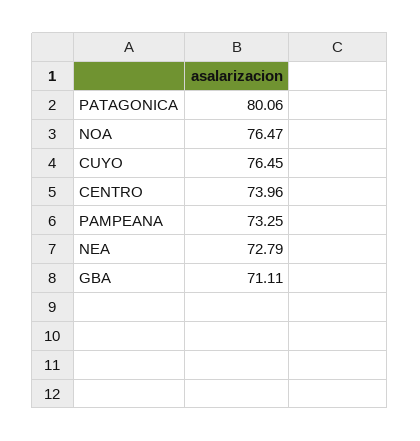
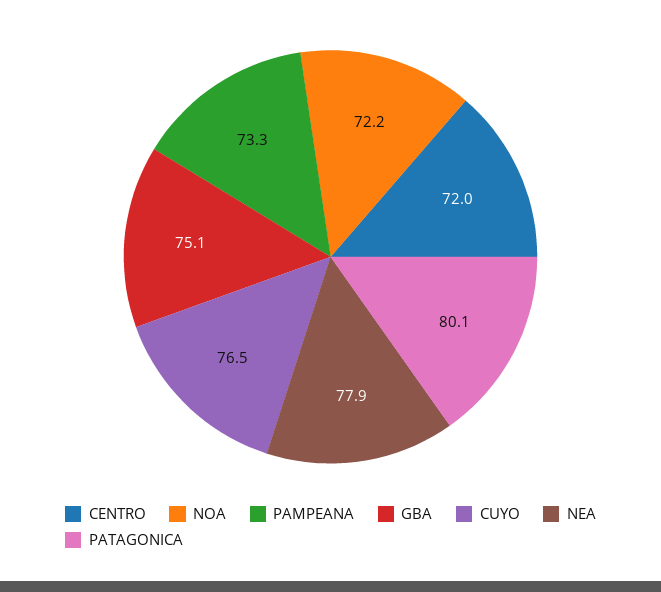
NOA: 76.47 -> 72.2
CENTRO: 73.96 -> 72
NEA: 72.79 -> 77.9
GBA: 71.11 -> 75.1

